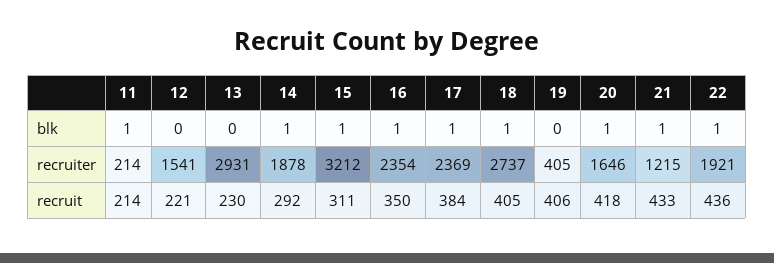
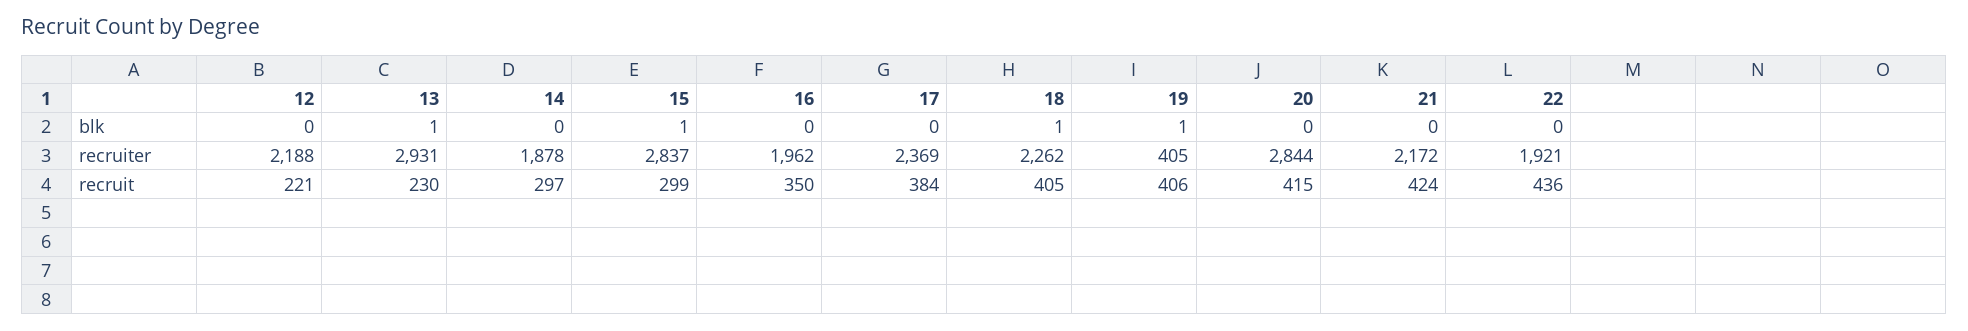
11, blk: 1 -> none
13, blk: 0 -> 1
14, blk: 1 -> 0
16, blk: 1 -> 0
17, blk: 1 -> 0
19, blk: 0 -> 1
20, blk: 1 -> 0
21, blk: 1 -> 0
22, blk: 1 -> 0
11, recruiter: 214 -> none
12, recruiter: 1541 -> 2188
15, recruiter: 3212 -> 2837
16, recruiter: 2354 -> 1962
18, recruiter: 2737 -> 2262
20, recruiter: 1646 -> 2844
21, recruiter: 1215 -> 2172
11, recruit: 214 -> none
14, recruit: 292 -> 297
15, recruit: 311 -> 299
20, recruit: 418 -> 415
21, recruit: 433 -> 424

